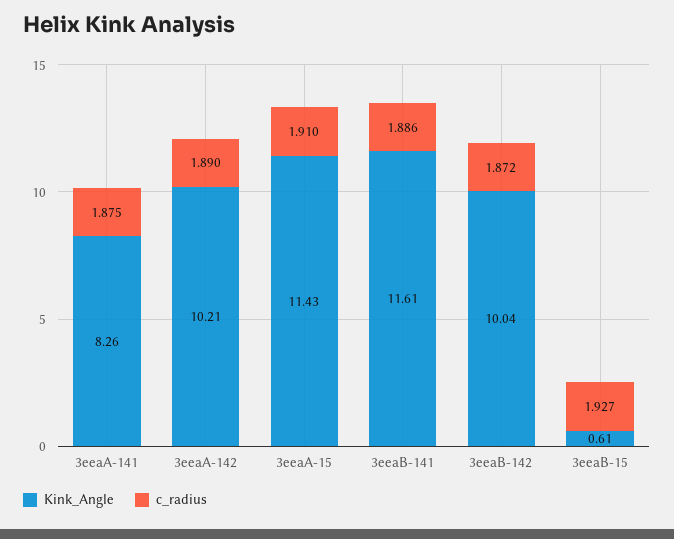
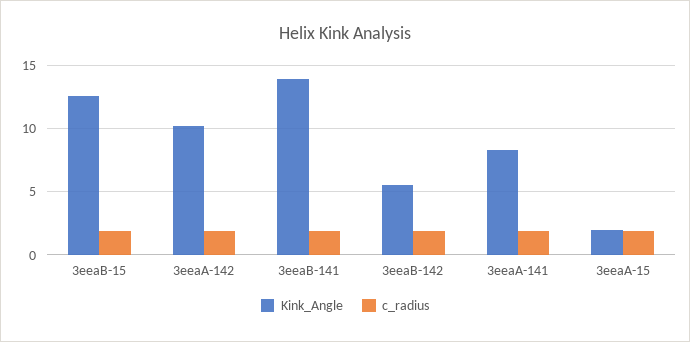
Kink_Angle, 3eeaA-15: 11.43 -> 2
Kink_Angle, 3eeaB-141: 11.61 -> 14
Kink_Angle, 3eeaB-142: 10.04 -> 5.5
Kink_Angle, 3eeaB-15: 0.61 -> 12.5

